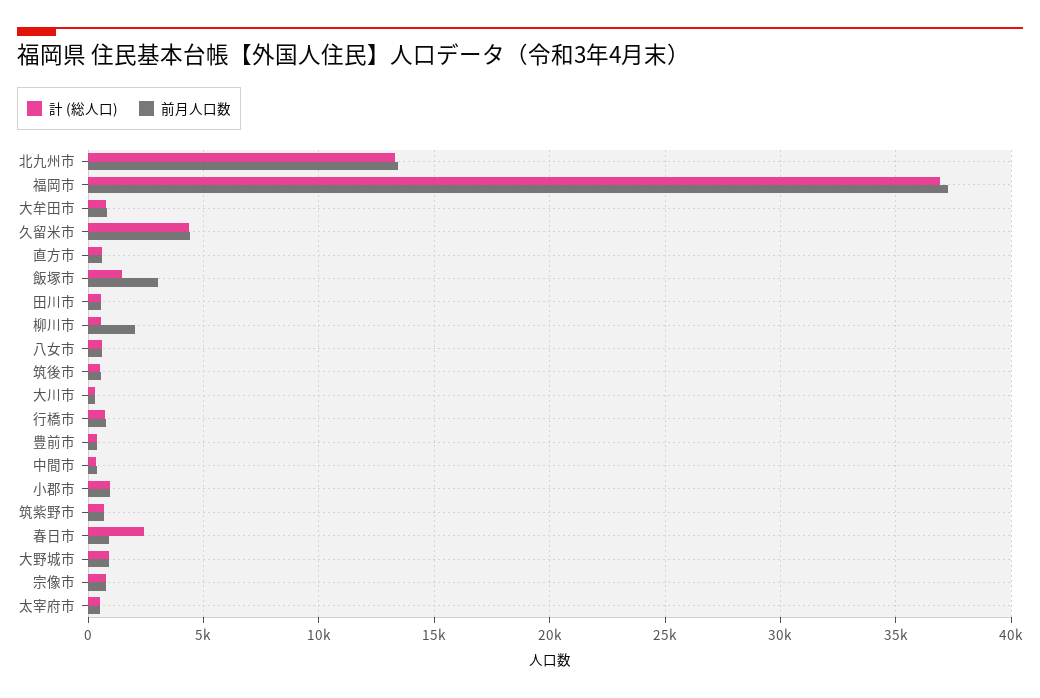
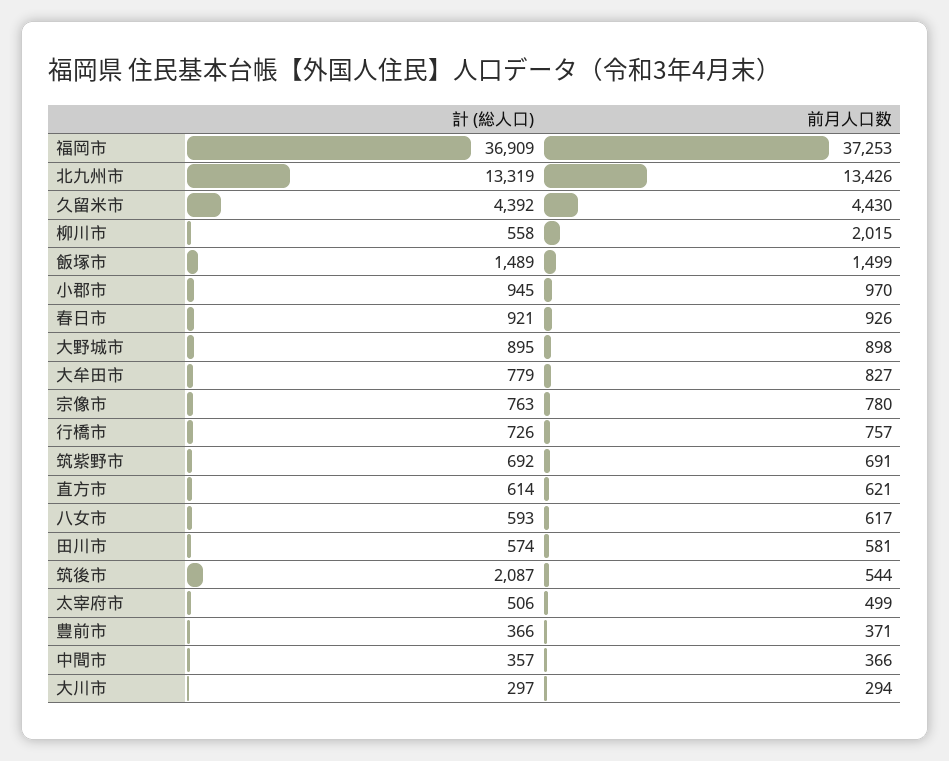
前月人口数, 飯塚市: 3000 -> 1499
計 (総人口), 筑後市: 500 -> 2087
計 (総人口), 春日市: 2500 -> 921

